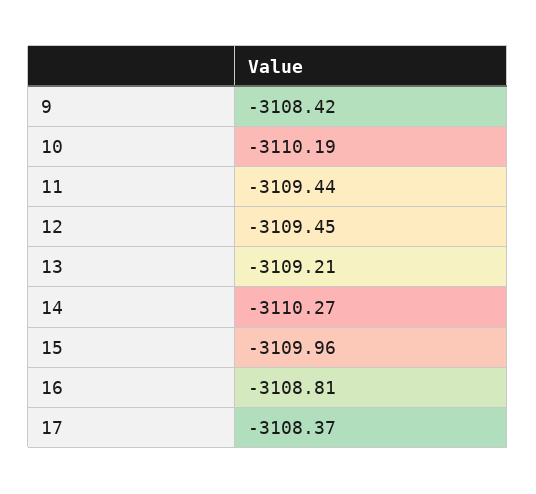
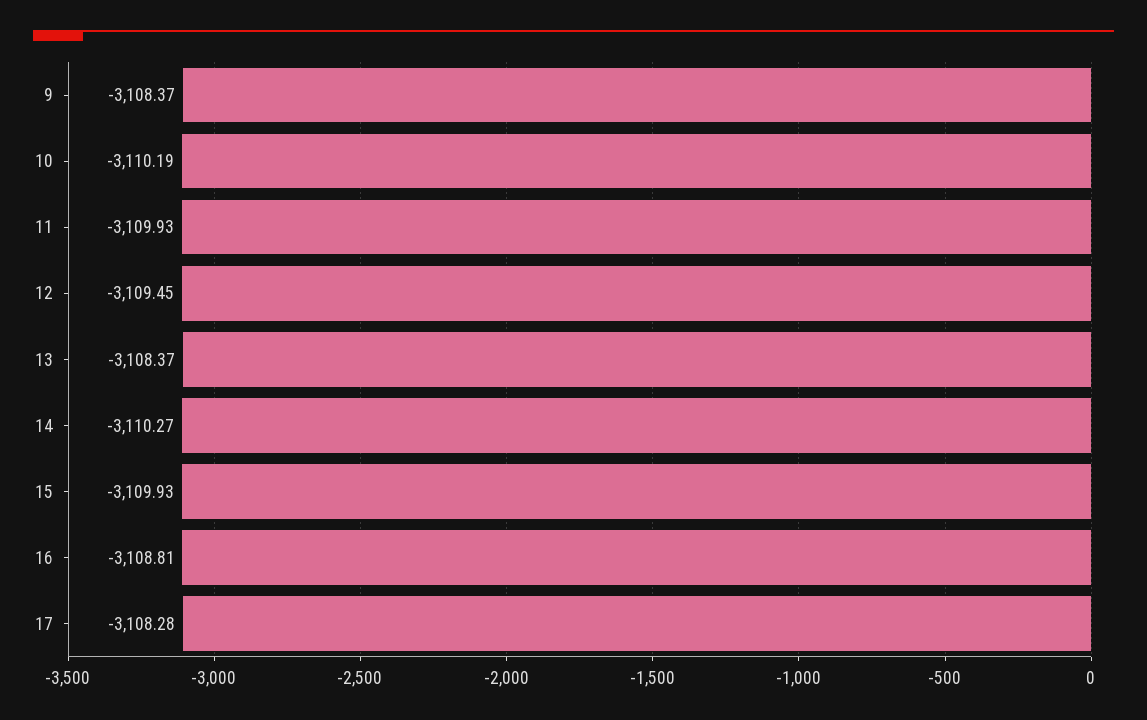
9: -3108.42 -> -3108.37
11: -3109.44 -> -3109.93
13: -3109.21 -> -3108.37
15: -3109.96 -> -3109.93
17: -3108.37 -> -3108.28

